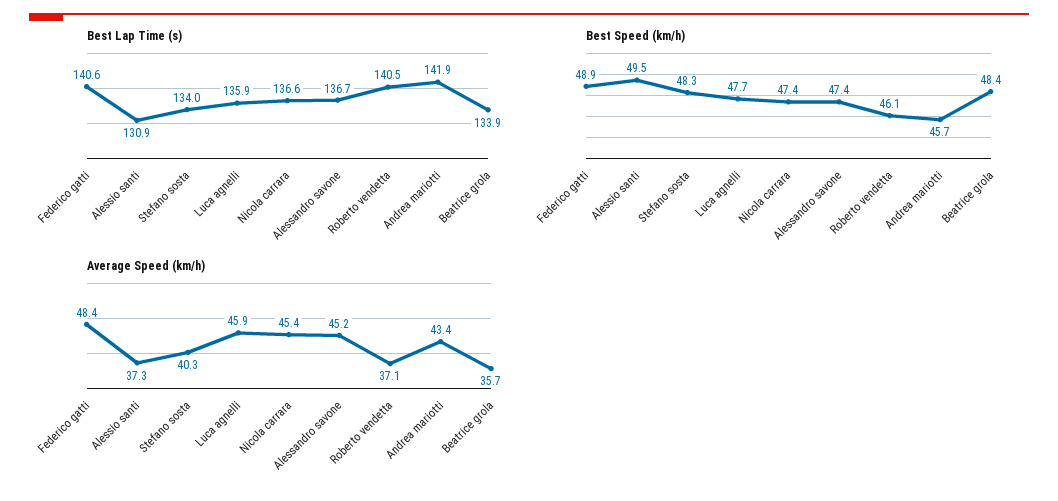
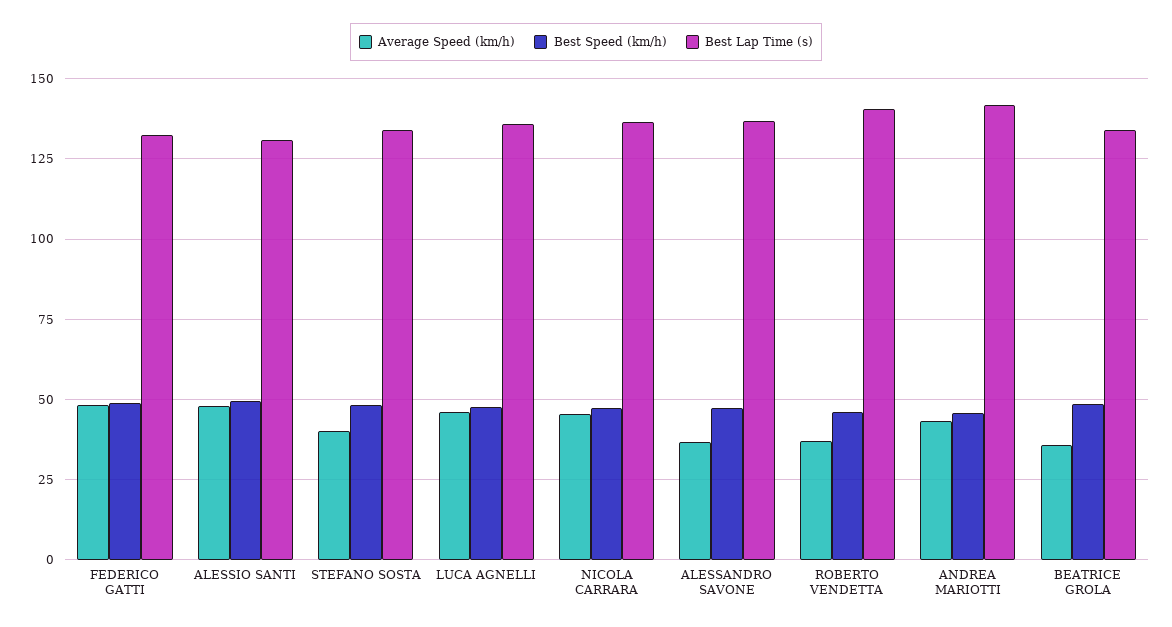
Best Lap Time (s), Federico gatti: 140.6 -> 132.5
Average Speed (km/h), Alessio santi: 37.3 -> 47.5
Average Speed (km/h), Alessandro savone: 45.2 -> 37.5

